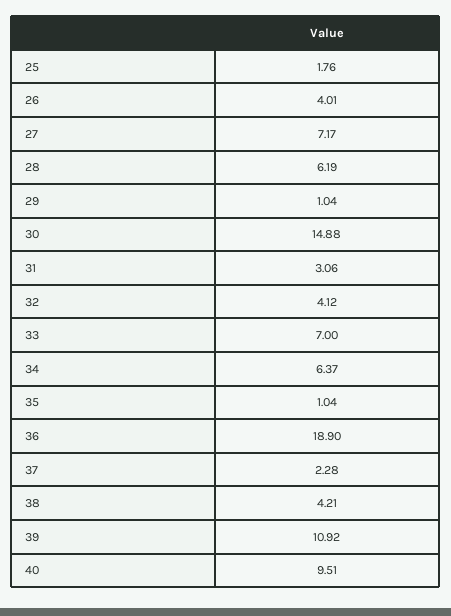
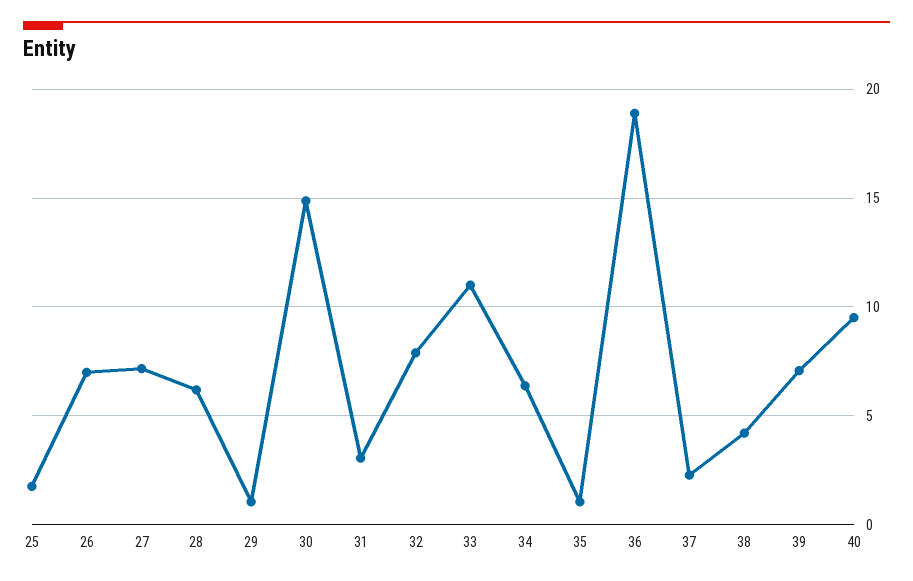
26: 4.01 -> 7
32: 4.12 -> 8
33: 7 -> 11
39: 10.92 -> 7

